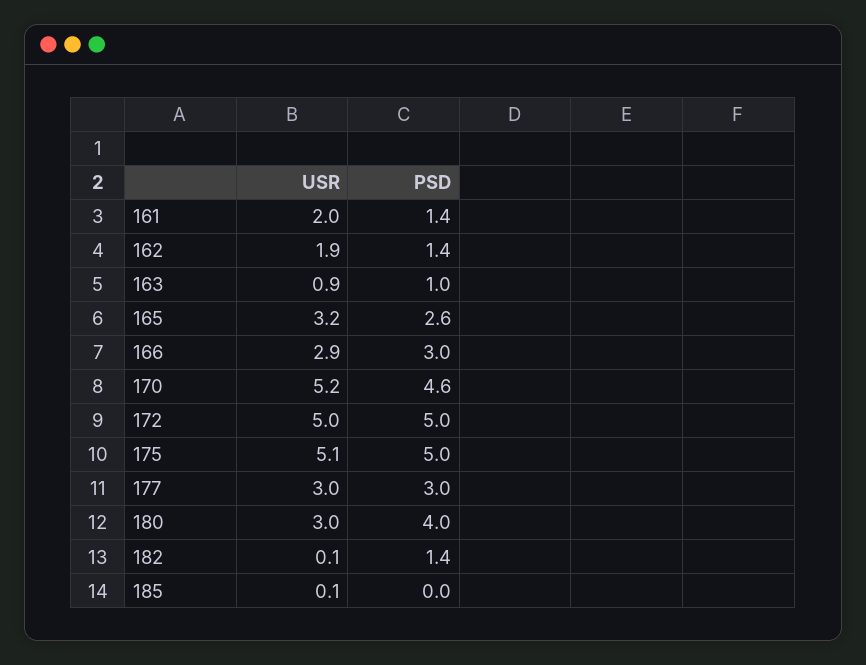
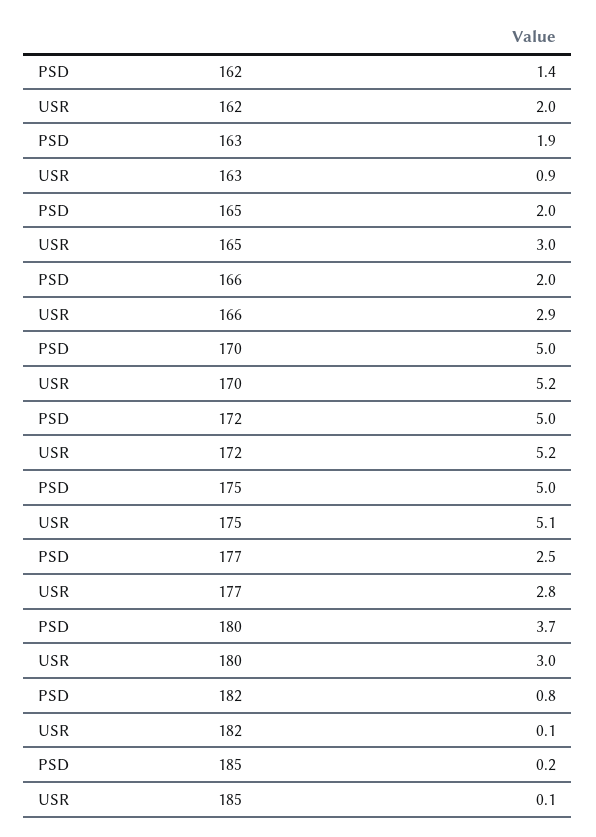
USR, 161: 2 -> none
PSD, 161: 1.4 -> none
USR, 162: 1.9 -> 2
PSD, 163: 1 -> 1.9
USR, 165: 3.2 -> 3
PSD, 165: 2.6 -> 2
PSD, 166: 3 -> 2
PSD, 170: 4.6 -> 5
USR, 172: 5 -> 5.2
USR, 177: 3 -> 2.8
PSD, 177: 3 -> 2.5
PSD, 180: 4 -> 3.7
PSD, 182: 1.4 -> 0.8
PSD, 185: 0 -> 0.2

